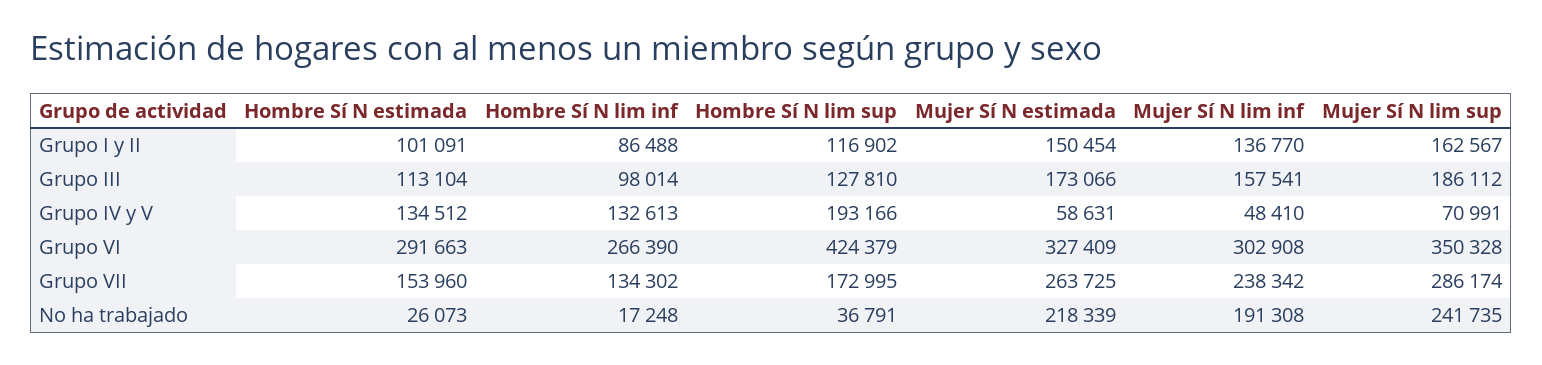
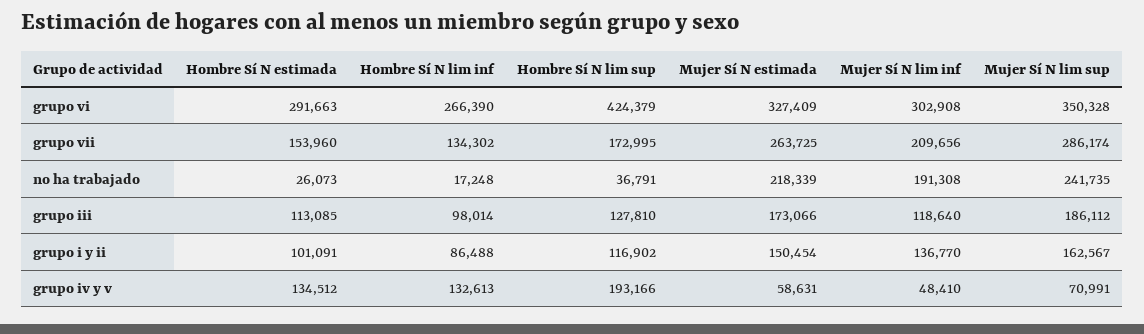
Hombre Sí N estimada, Grupo III: 113104 -> 113085
Mujer Sí N lim inf, Grupo III: 157541 -> 118640
Mujer Sí N lim inf, Grupo VII: 238342 -> 209656

